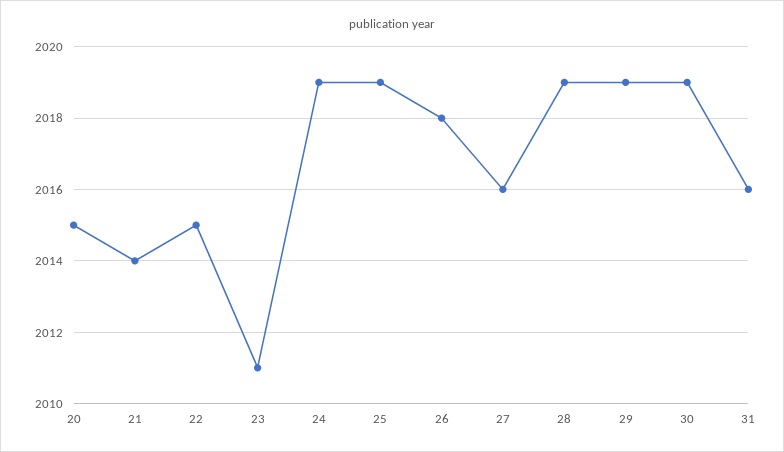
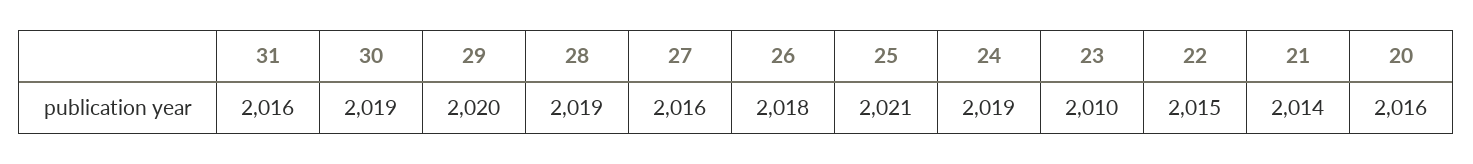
20: 2015 -> 2016
23: 2011 -> 2010
25: 2019 -> 2021
29: 2019 -> 2020

